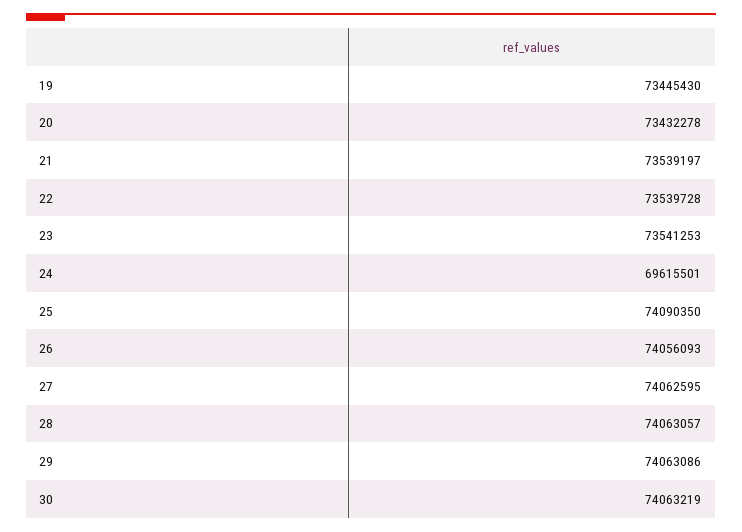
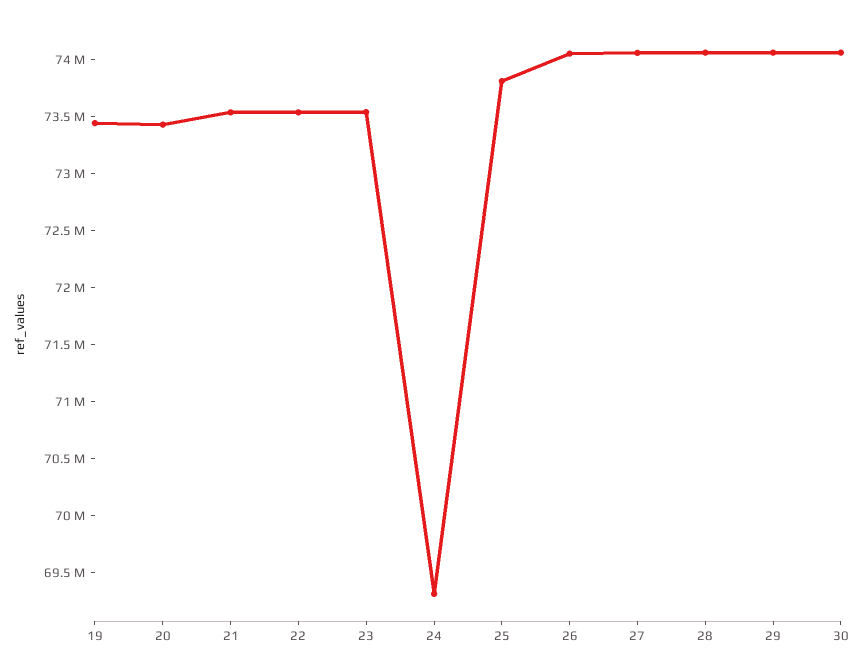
24: 69615501 -> 69300000
25: 74090350 -> 73800000

